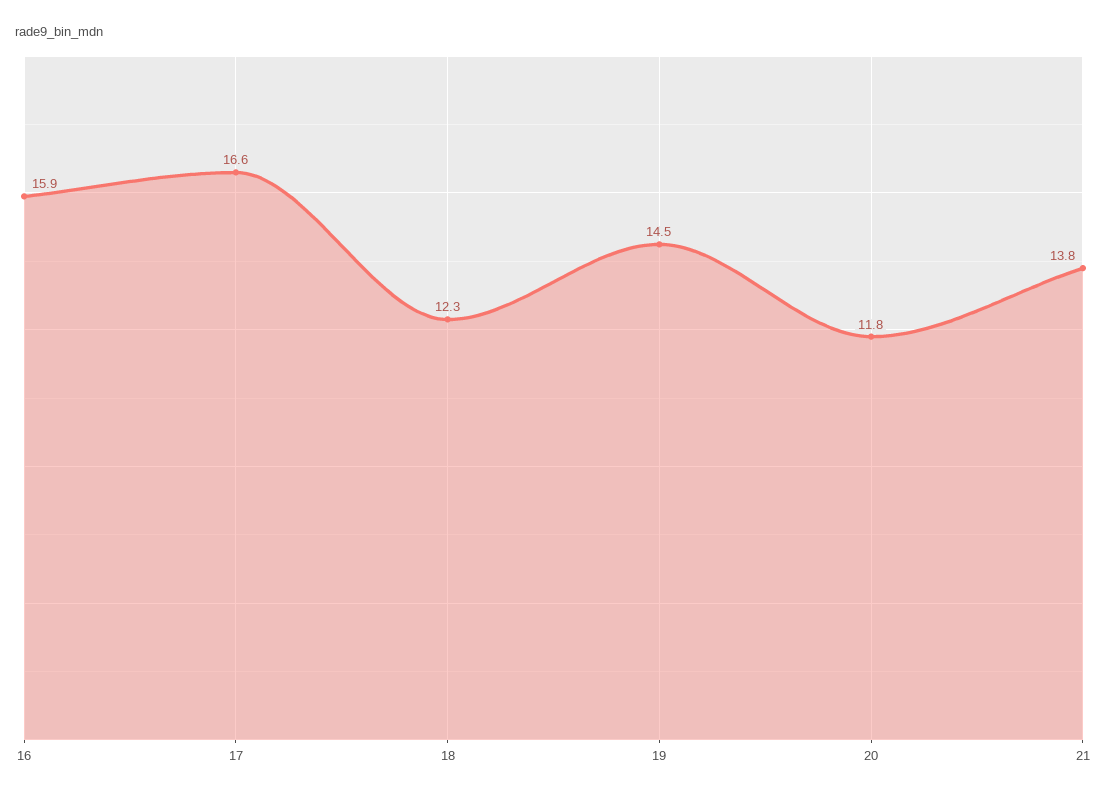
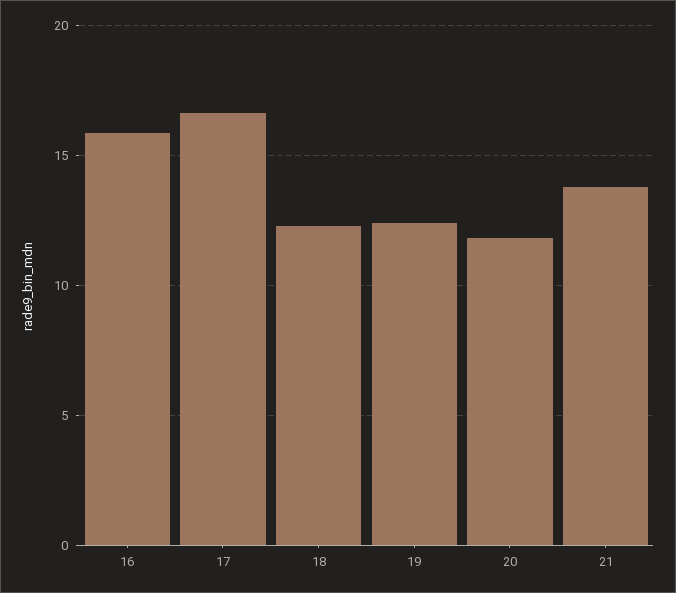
19: 14.5 -> 12.5

